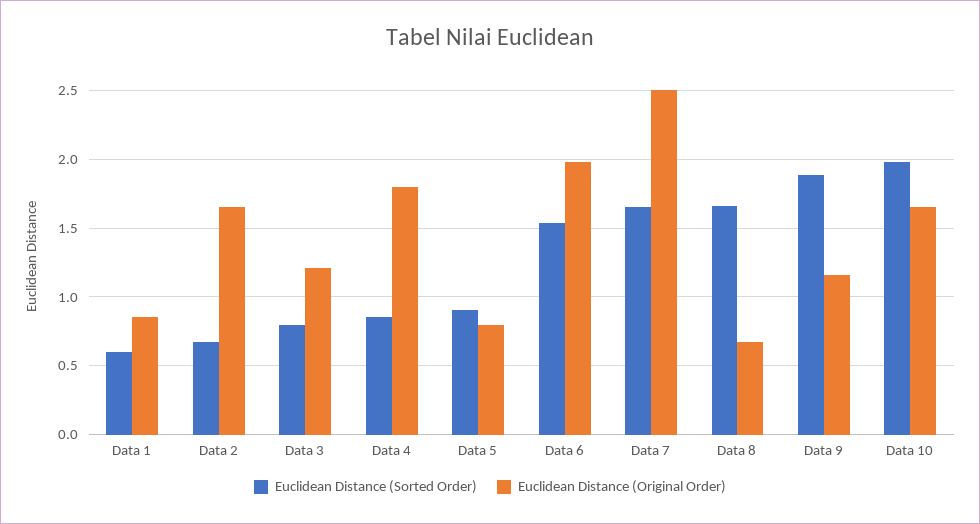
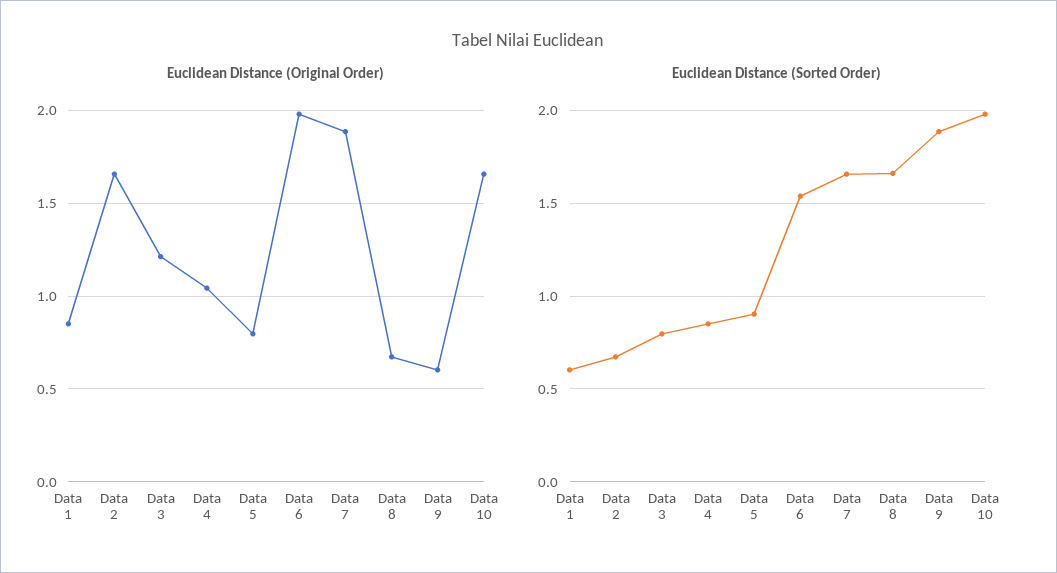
Euclidean Distance (Original Order), Data 4: 1.8 -> 1.05
Euclidean Distance (Original Order), Data 7: 2.5 -> 1.9
Euclidean Distance (Original Order), Data 9: 1.15 -> 0.6

